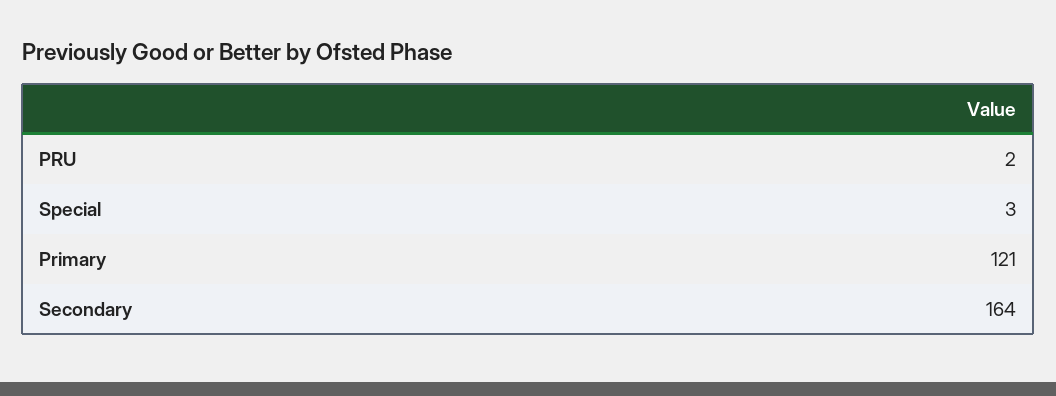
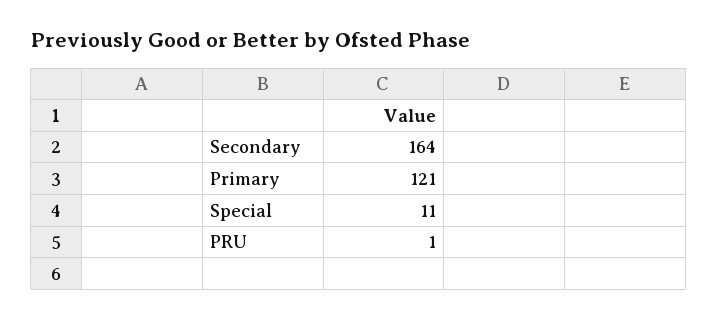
PRU: 2 -> 1
Special: 3 -> 11

